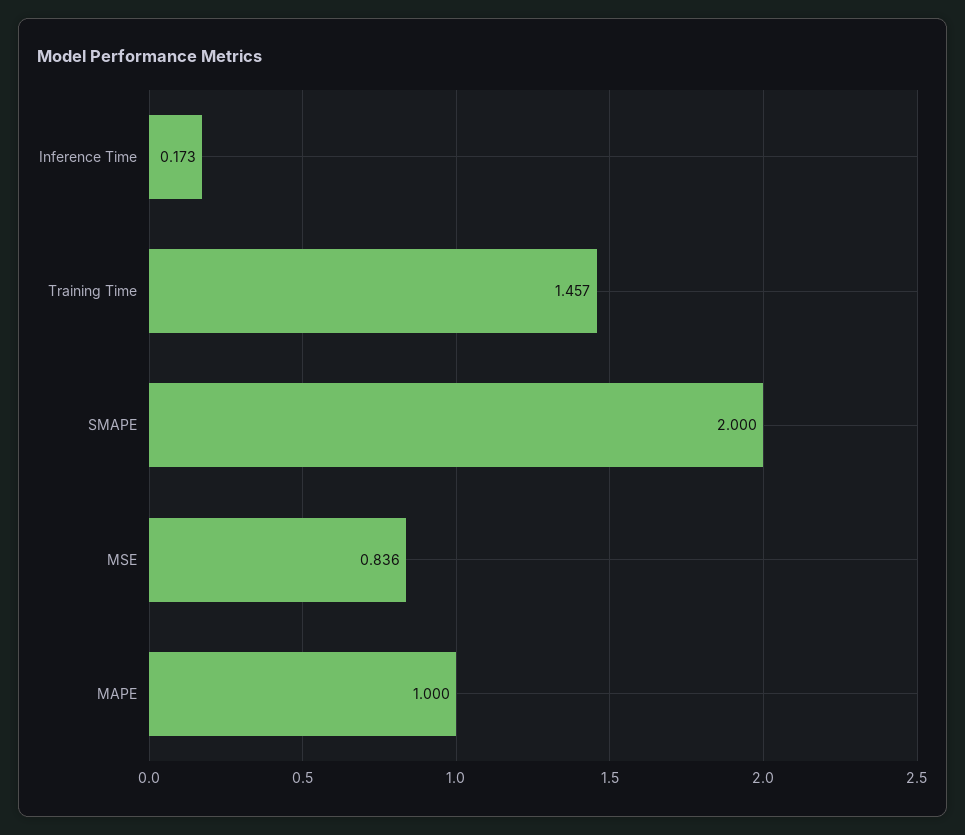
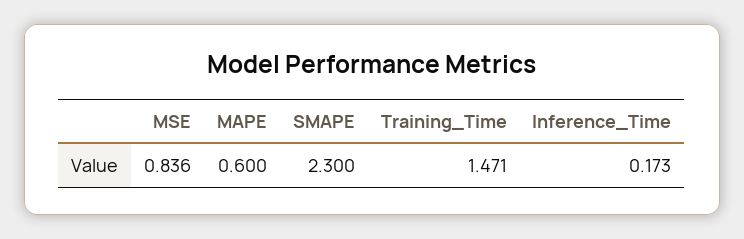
Training Time: 1.457 -> 1.471
SMAPE: 2 -> 2.3
MAPE: 1 -> 0.6

